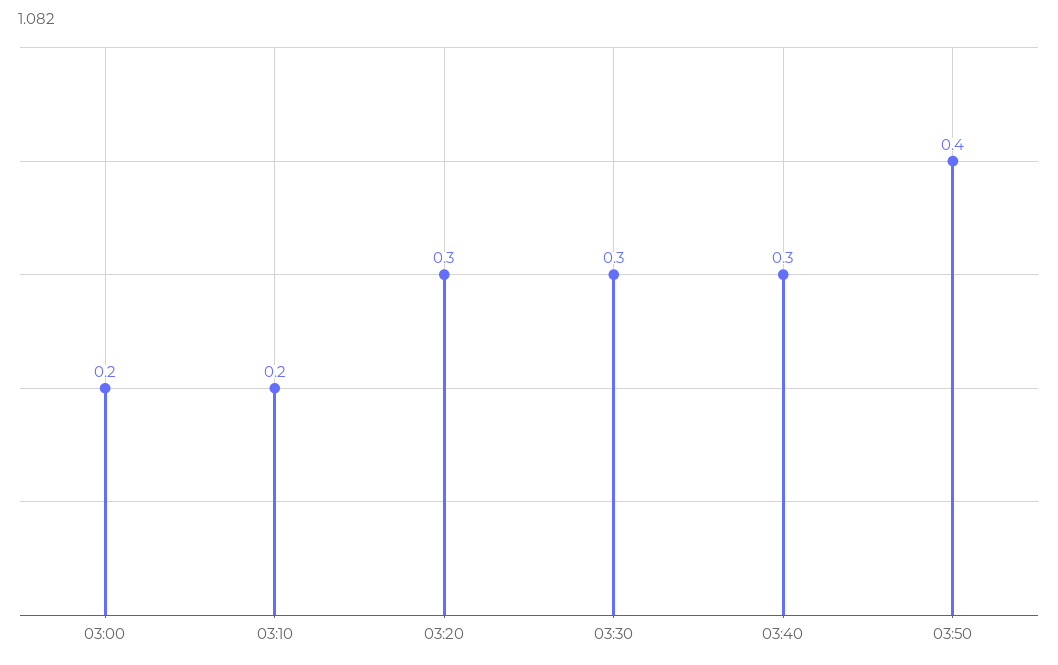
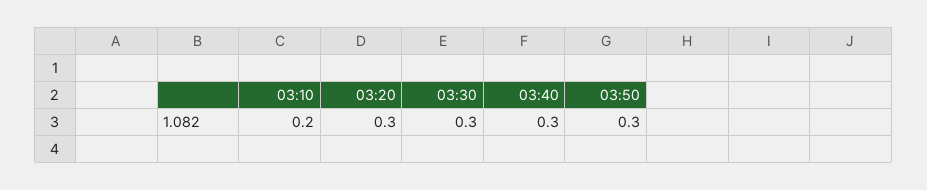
03:00: 0.2 -> none
03:50: 0.4 -> 0.3

